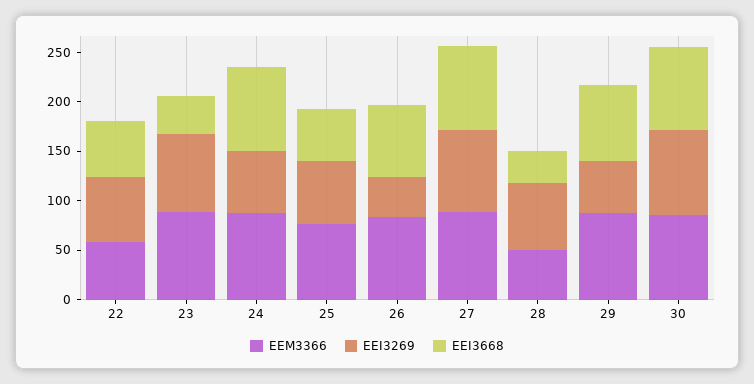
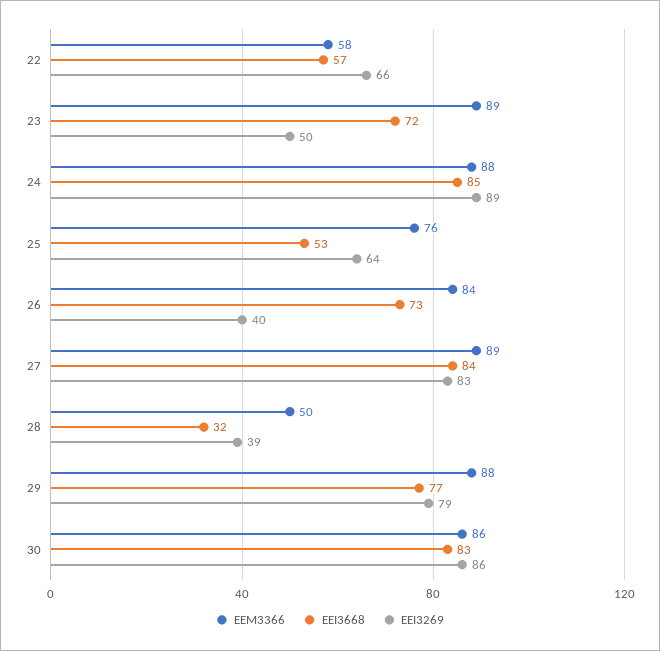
EEI3269, 23: 80 -> 50
EEI3668, 23: 40 -> 72
EEI3269, 24: 60 -> 89
EEI3269, 28: 70 -> 39
EEI3269, 29: 50 -> 79

